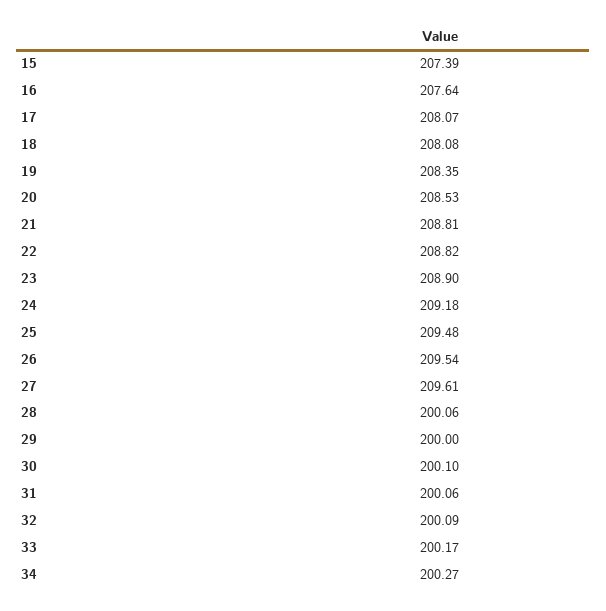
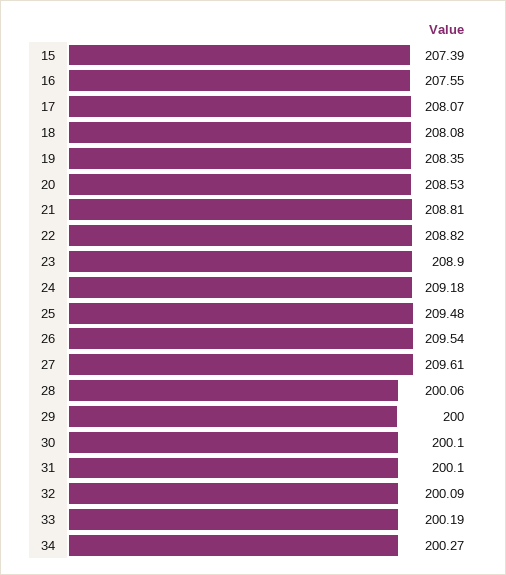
16: 207.64 -> 207.55
31: 200.06 -> 200.1
33: 200.17 -> 200.19

